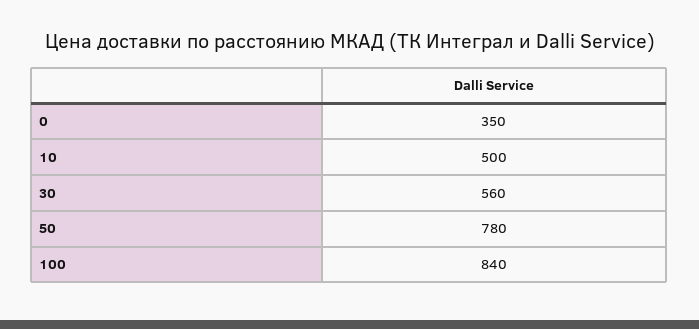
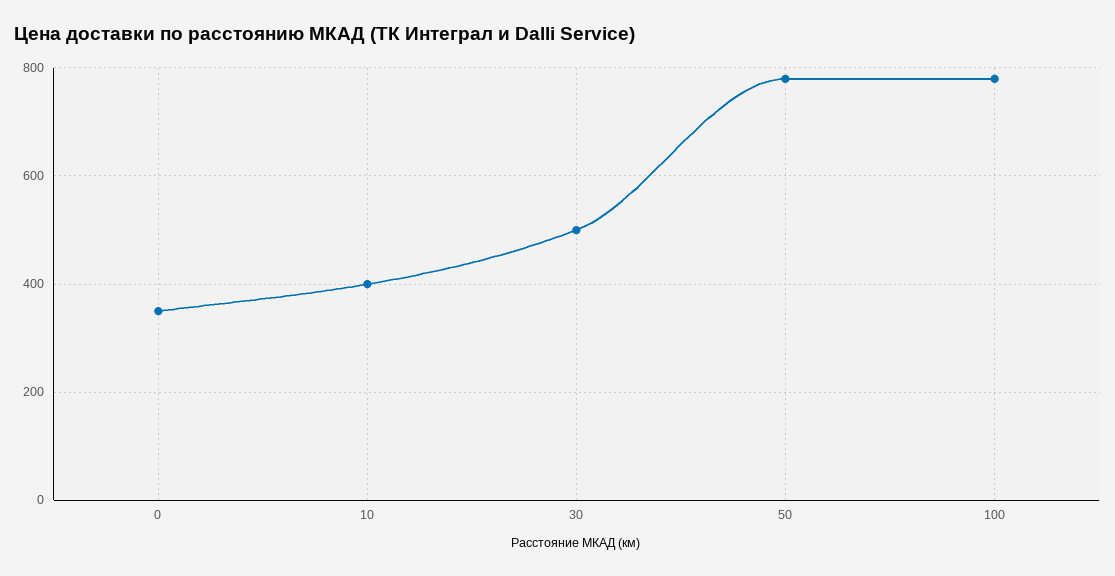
10: 500 -> 400
30: 560 -> 500
100: 840 -> 780

